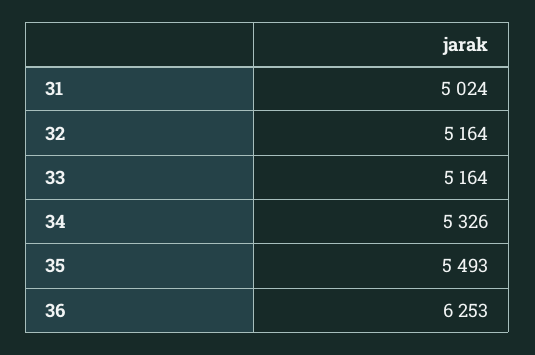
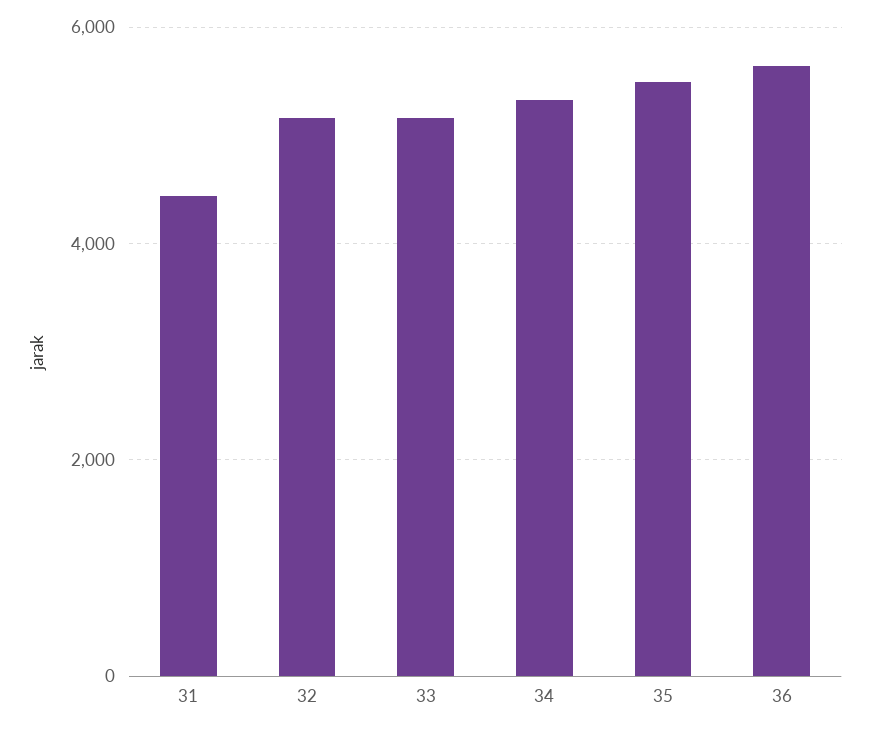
31: 5024 -> 4400
36: 6253 -> 5600

